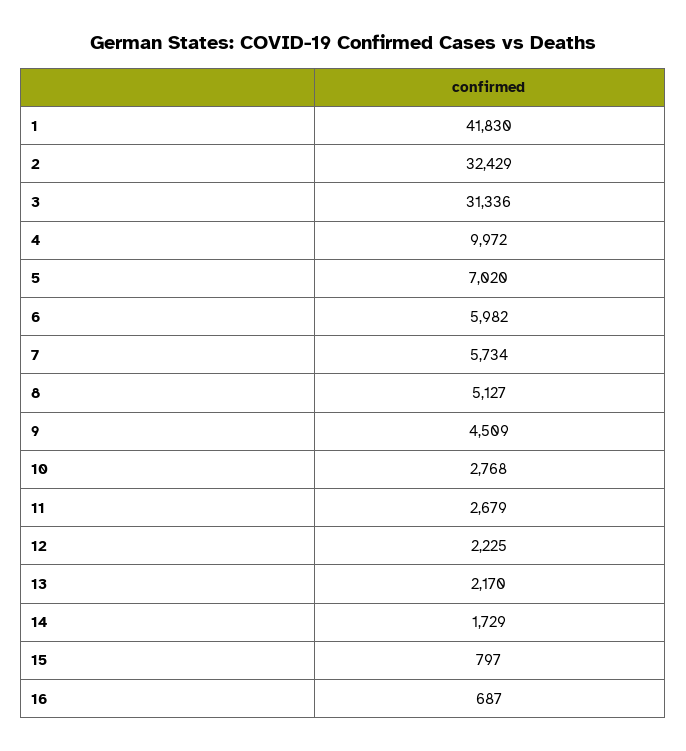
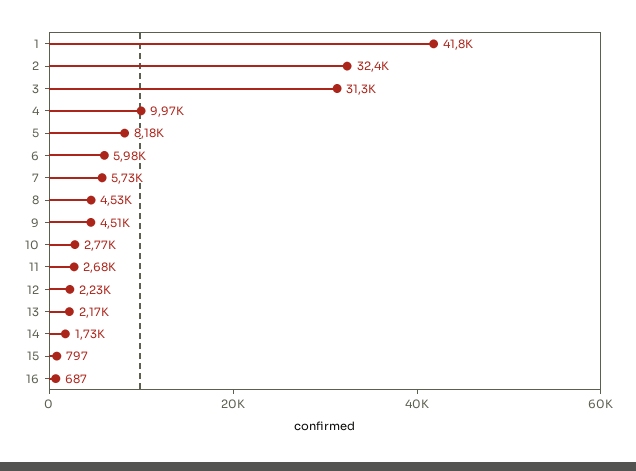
5: 7020 -> 8180
8: 5127 -> 4530

